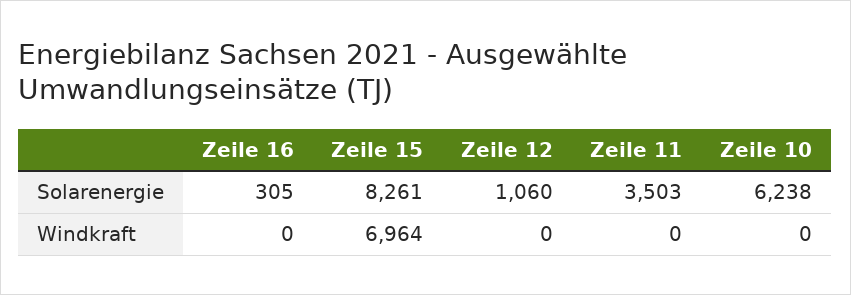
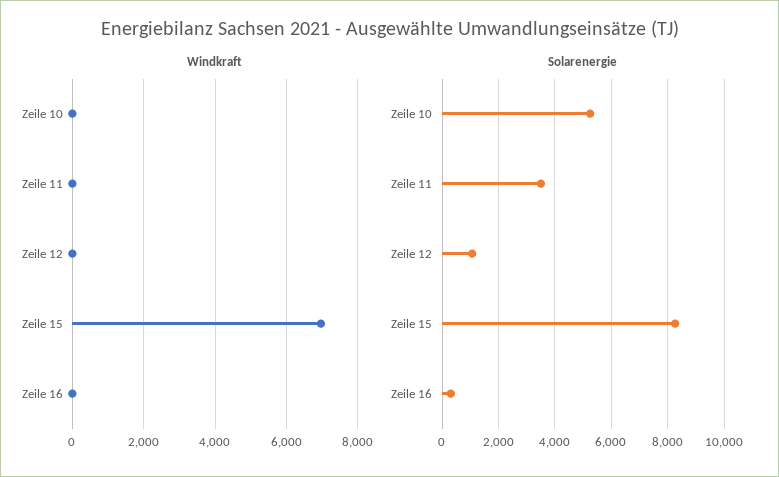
Solarenergie, Zeile 10: 6238 -> 5250

